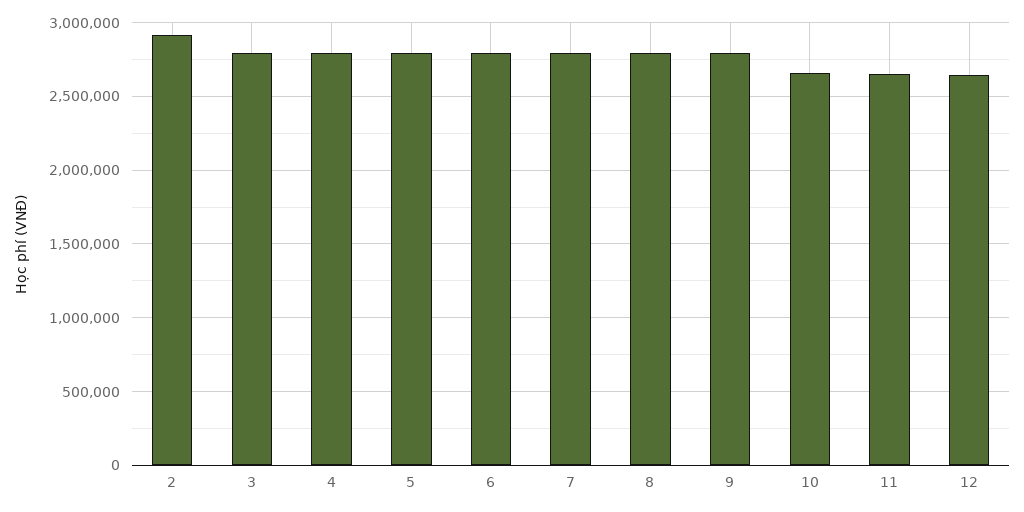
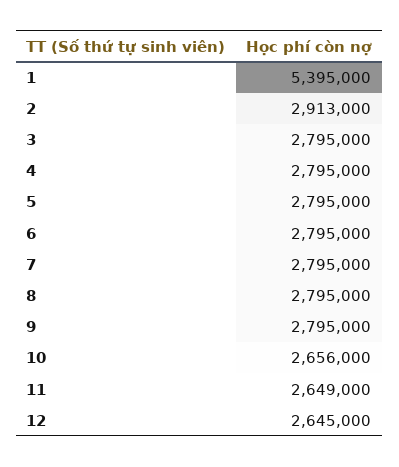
1: none -> 5395000

